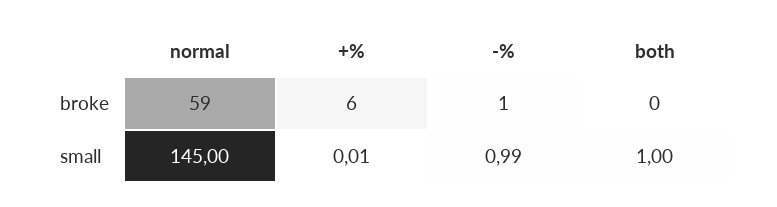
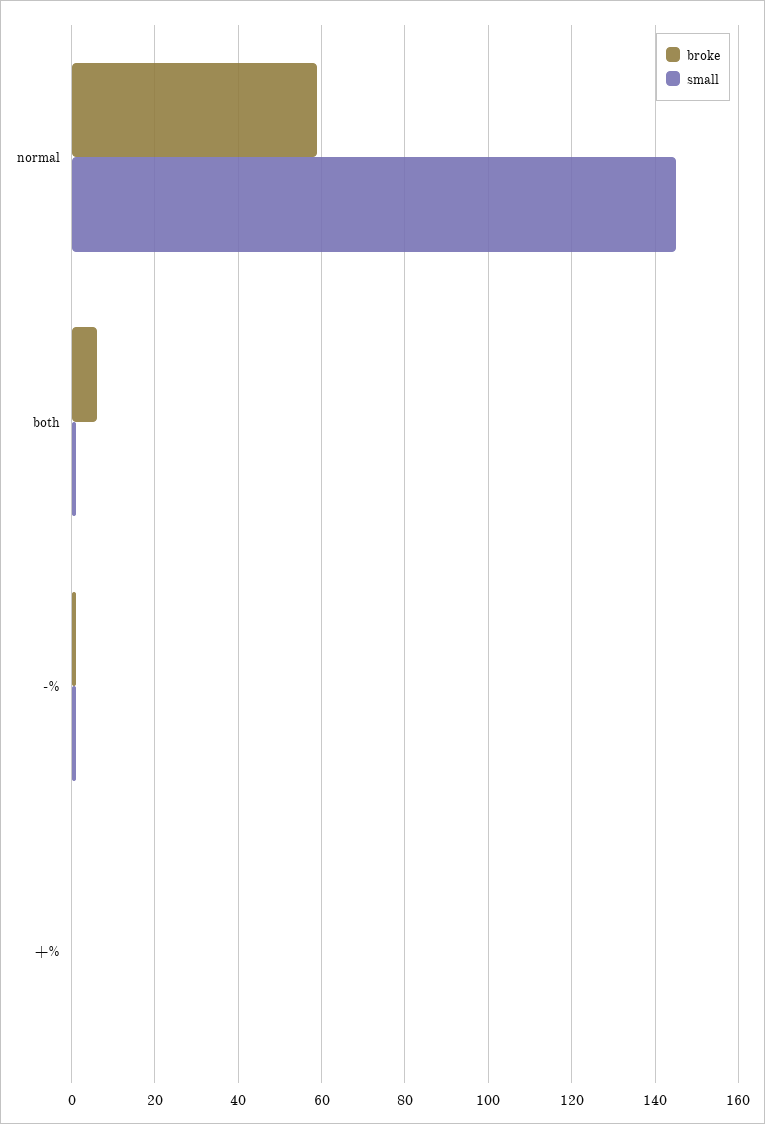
broke, +%: 6 -> 0
broke, both: 0 -> 6

